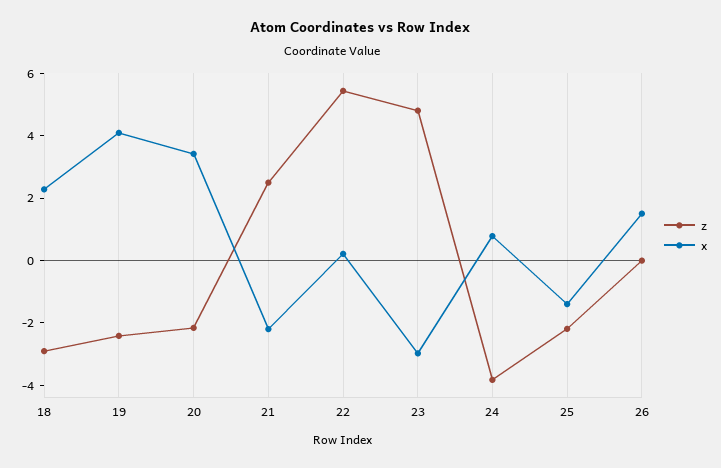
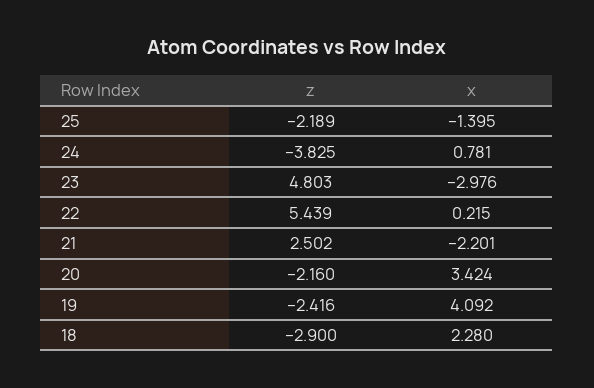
z, 26: 0 -> none
x, 26: 1.5 -> none

